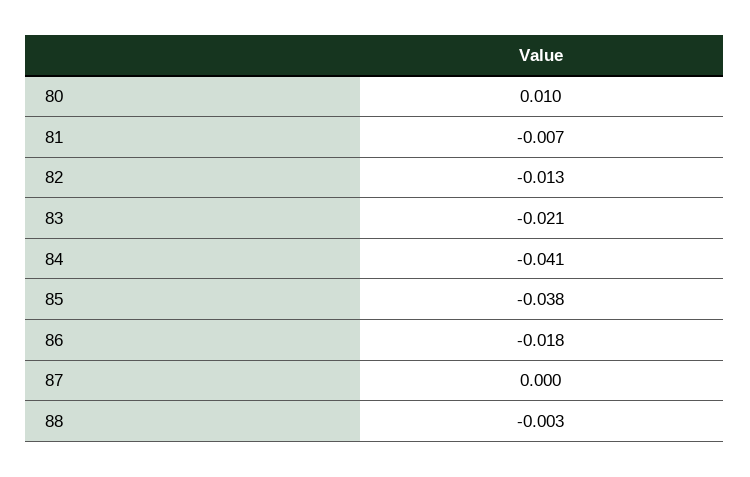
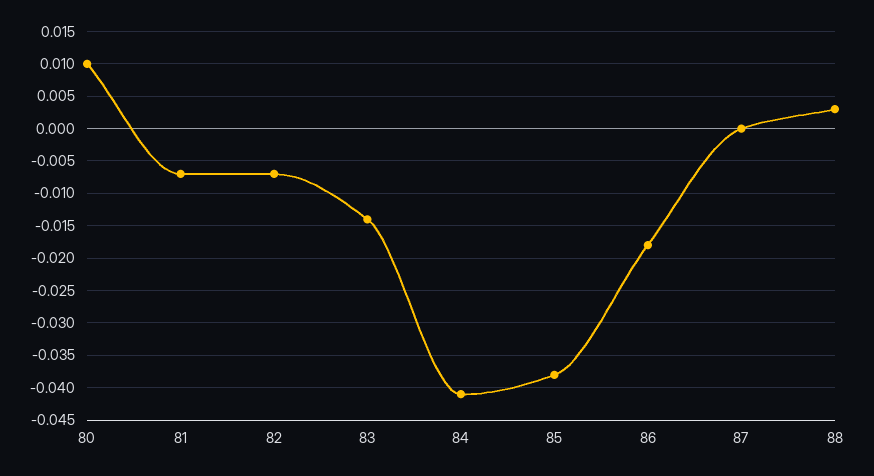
82: -0.013 -> -0.007
83: -0.021 -> -0.014
88: -0.003 -> 0.003

